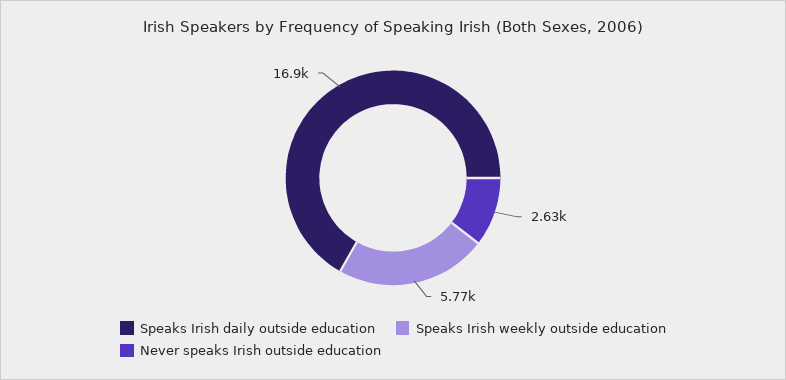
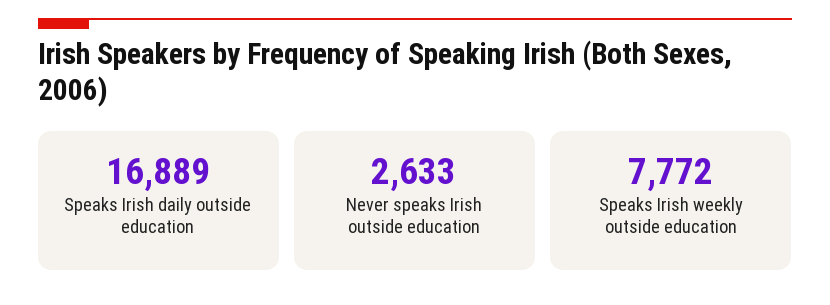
Speaks Irish weekly outside education: 5770 -> 7772

